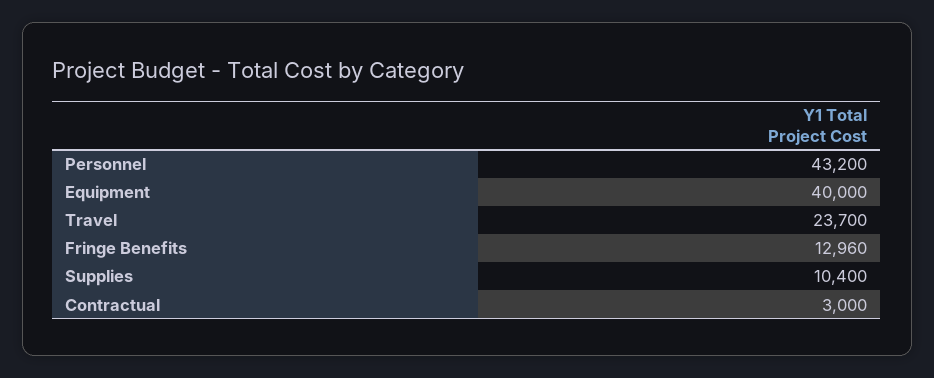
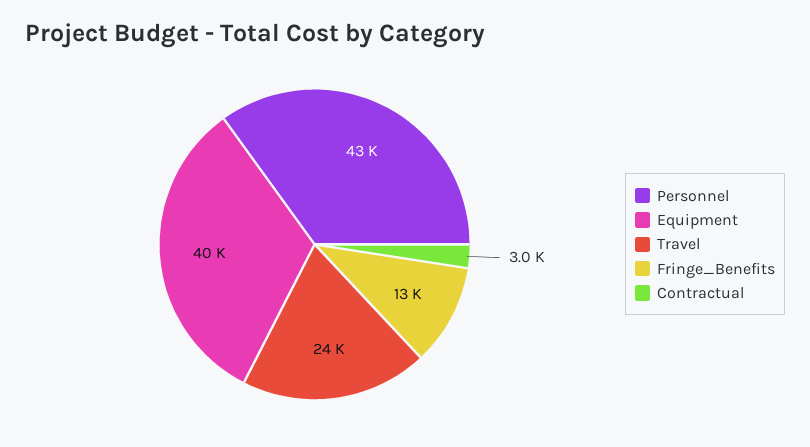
Supplies: 10400 -> none

